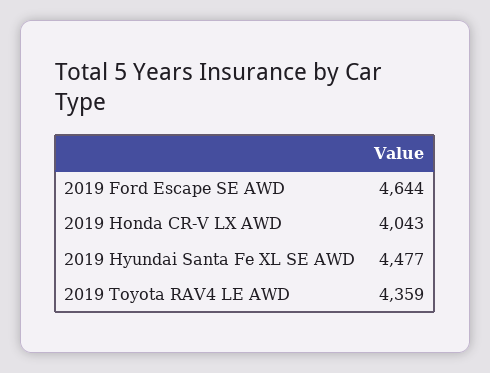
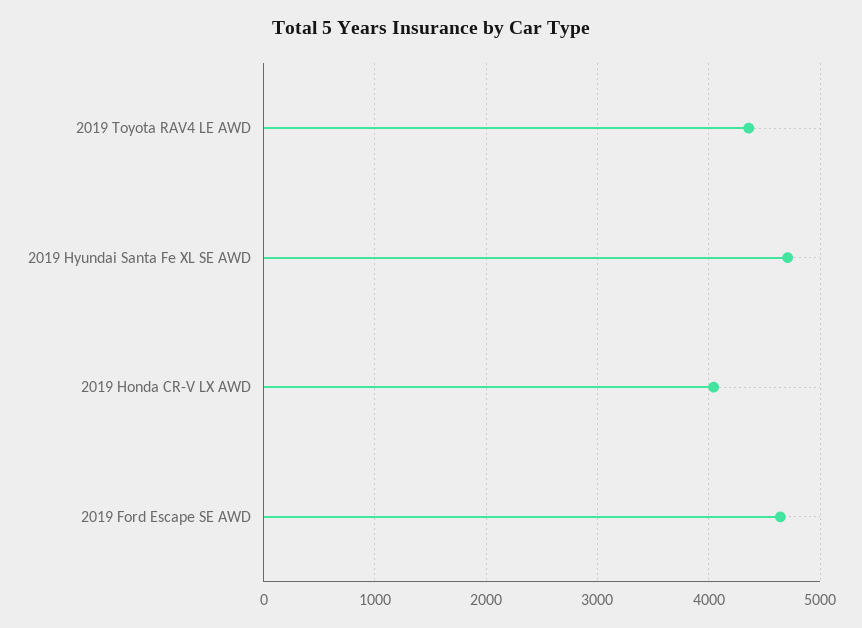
2019 Hyundai Santa Fe XL SE AWD: 4477 -> 4700

